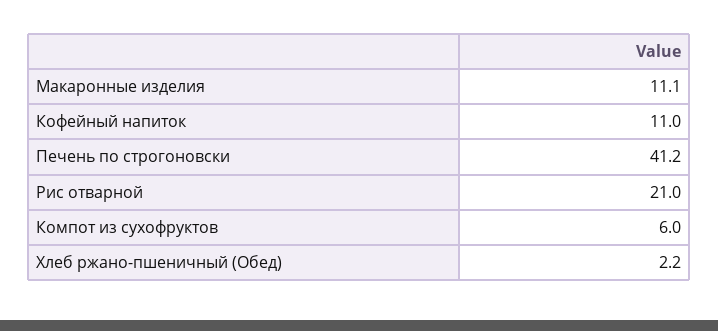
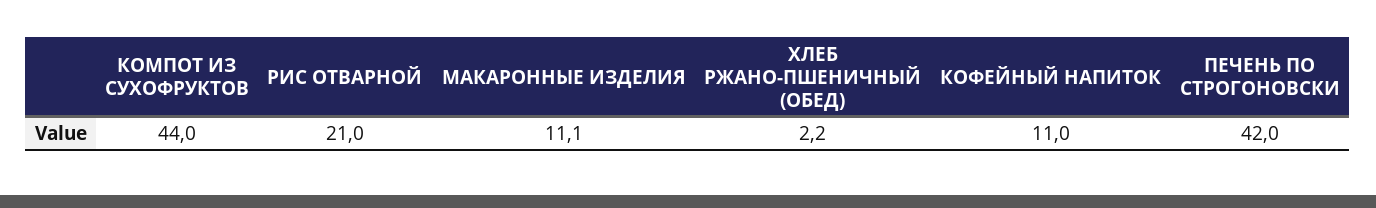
Печень по строгоновски: 41.2 -> 42
Компот из сухофруктов: 6 -> 44

